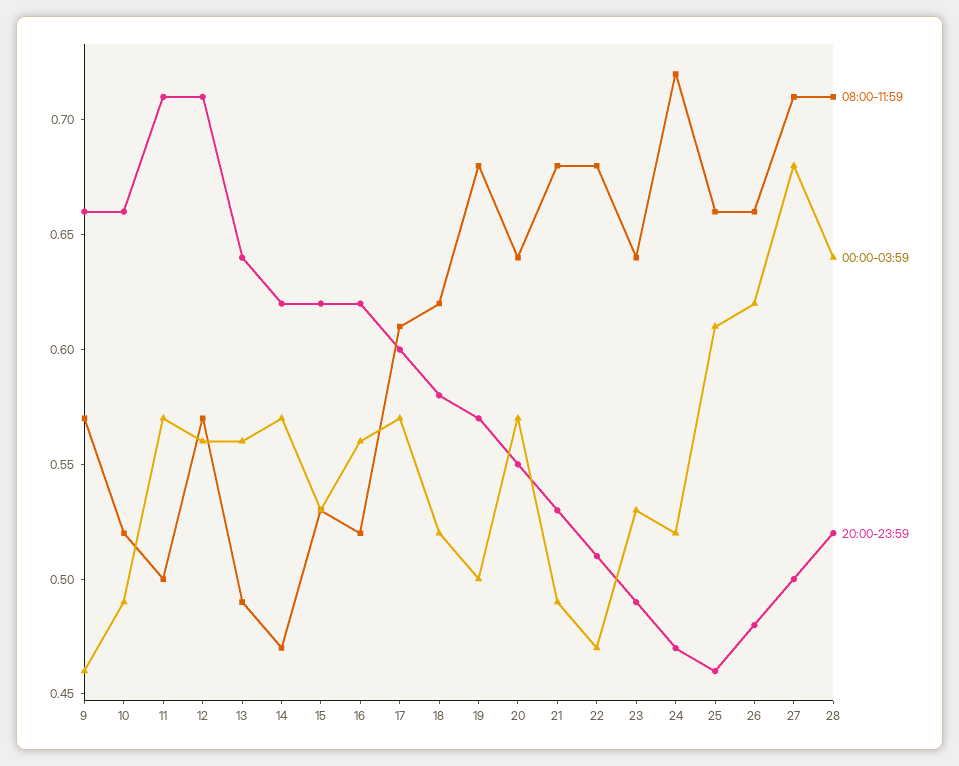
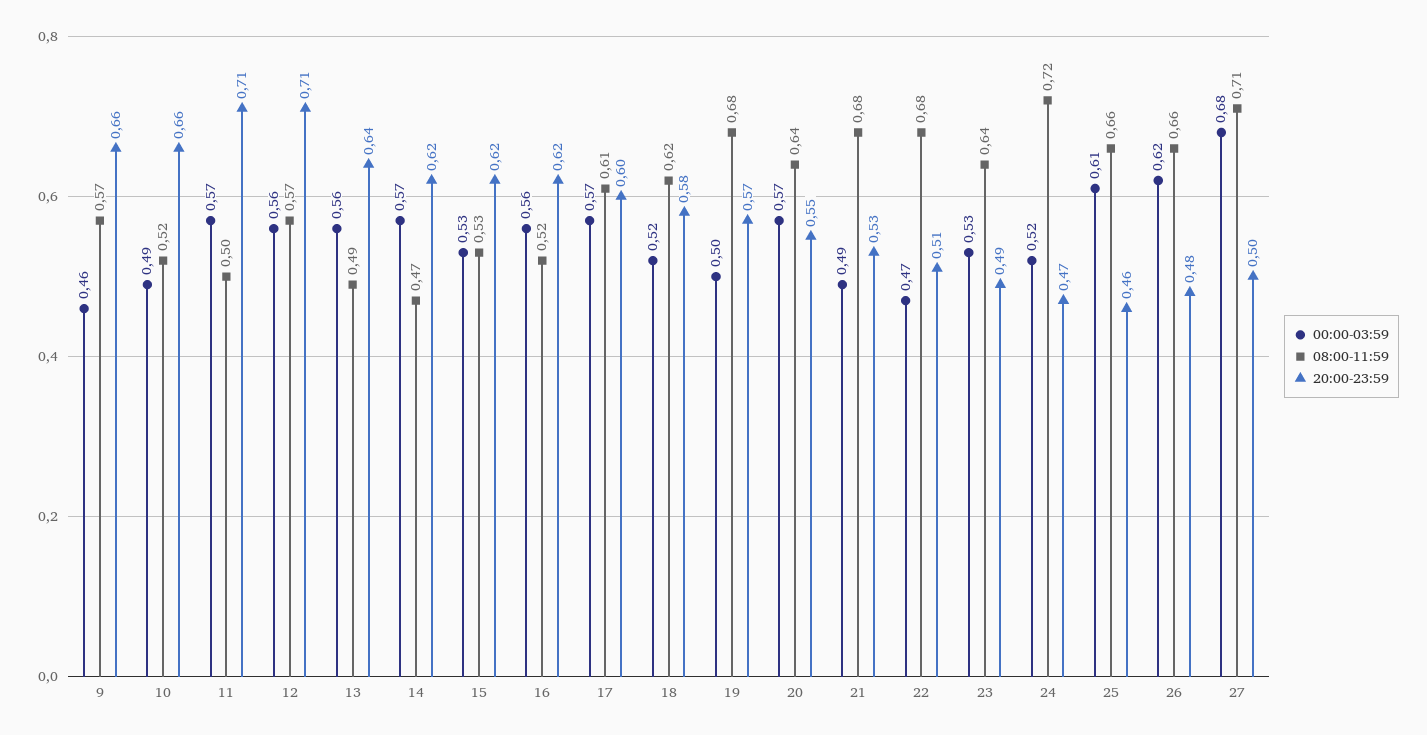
08:00-11:59, 28: 0.71 -> none
00:00-03:59, 28: 0.64 -> none
20:00-23:59, 28: 0.52 -> none

